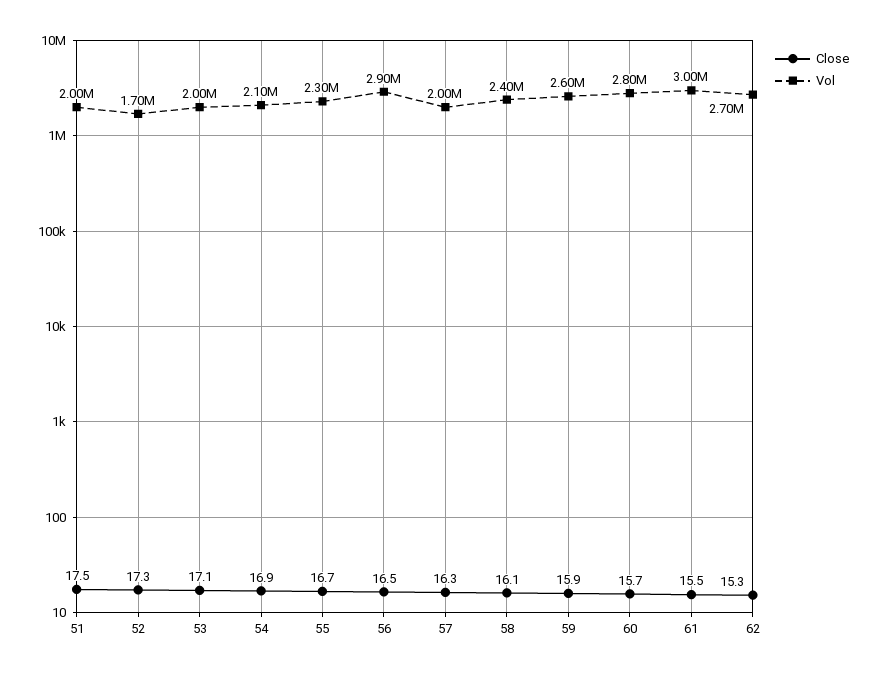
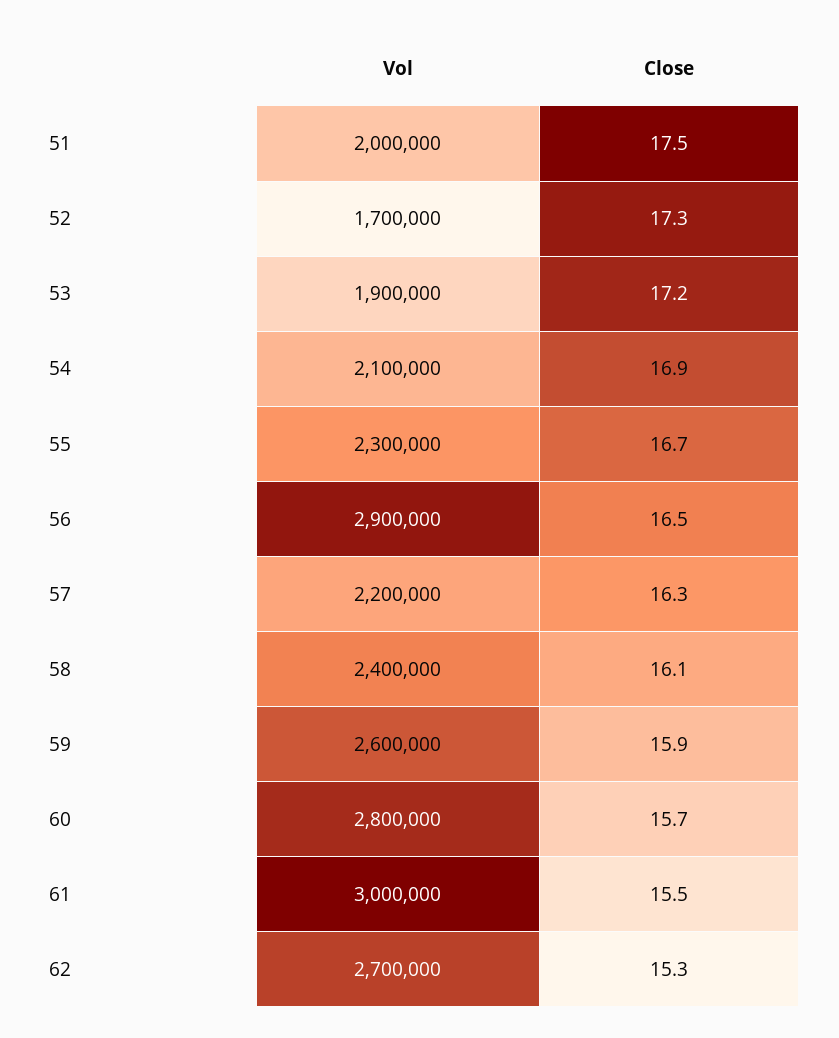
Close, 53: 17.1 -> 17.2
Vol, 53: 2000000 -> 1900000
Vol, 57: 2000000 -> 2200000

